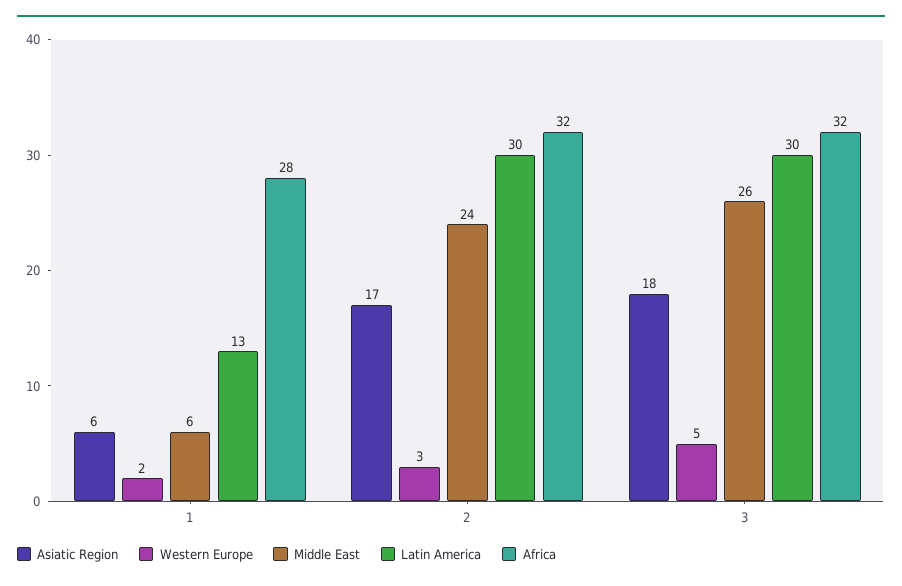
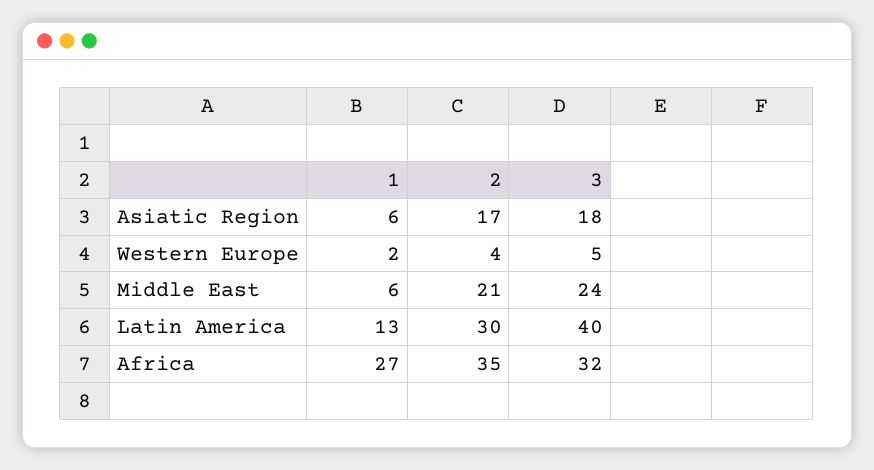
Africa, 1: 28 -> 27
Western Europe, 2: 3 -> 4
Middle East, 2: 24 -> 21
Africa, 2: 32 -> 35
Middle East, 3: 26 -> 24
Latin America, 3: 30 -> 40

